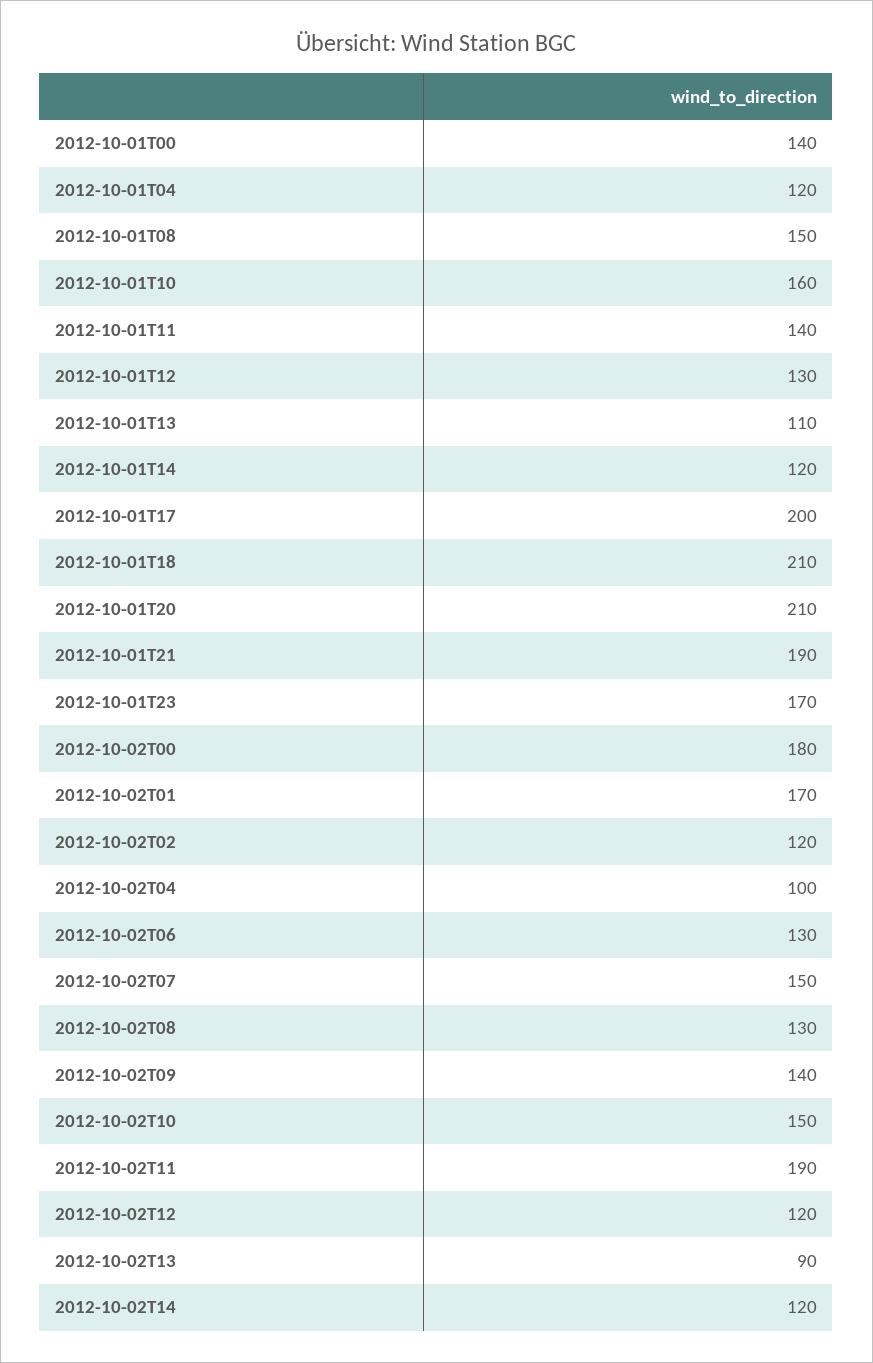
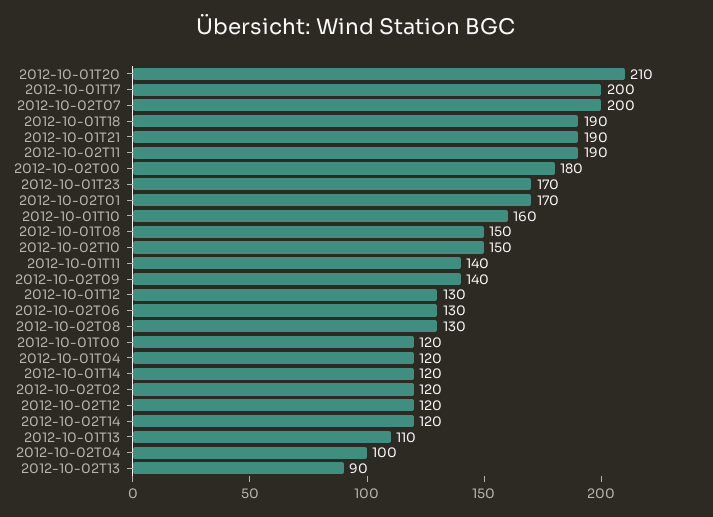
2012-10-01T00: 140 -> 120
2012-10-01T18: 210 -> 190
2012-10-02T07: 150 -> 200

